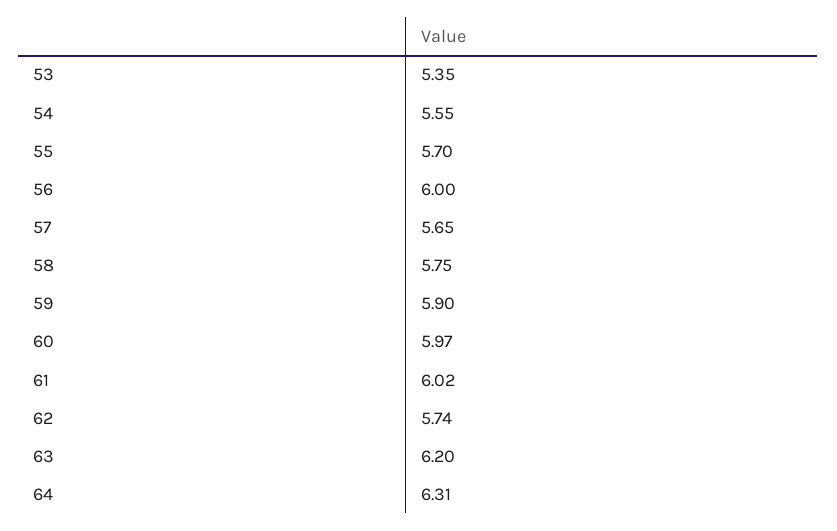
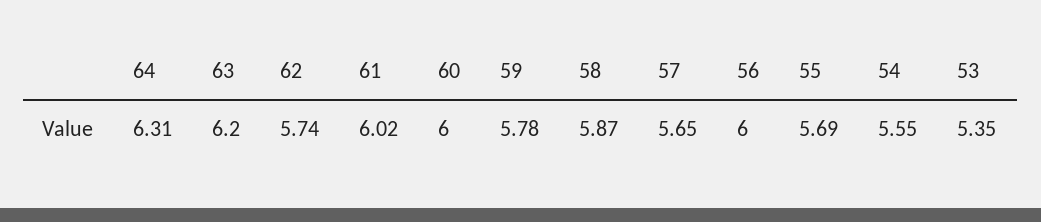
55: 5.7 -> 5.69
58: 5.75 -> 5.87
59: 5.9 -> 5.78
60: 5.97 -> 6

